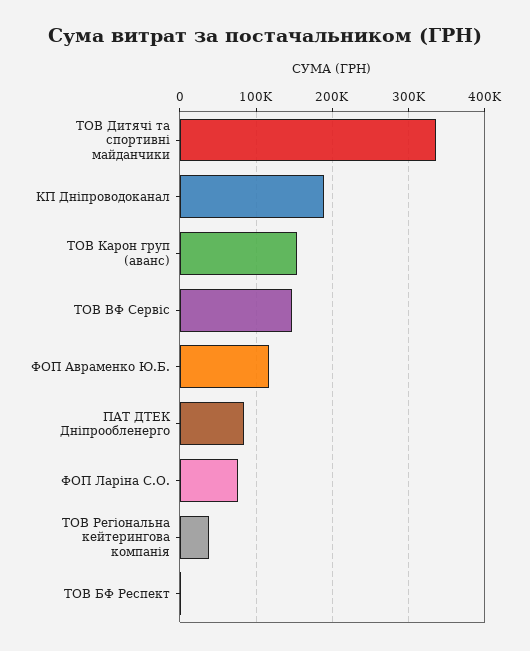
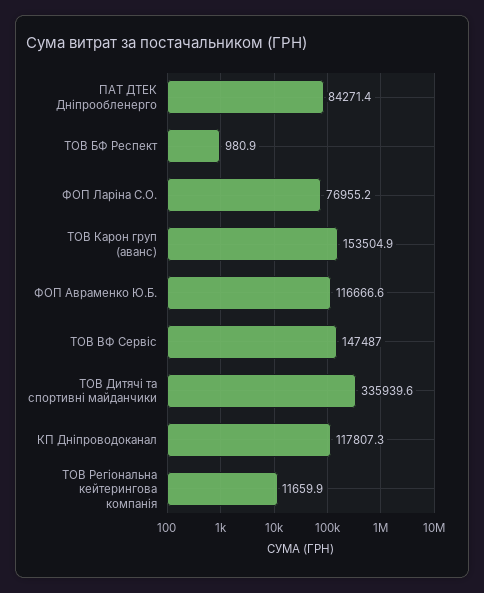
КП Дніпроводоканал: 190000 -> 117807.3
ТОВ Регіональна кейтерингова компанія: 40000 -> 11659.9

